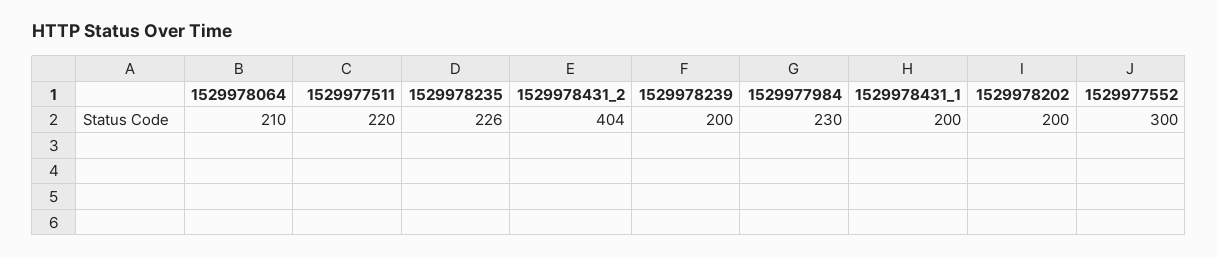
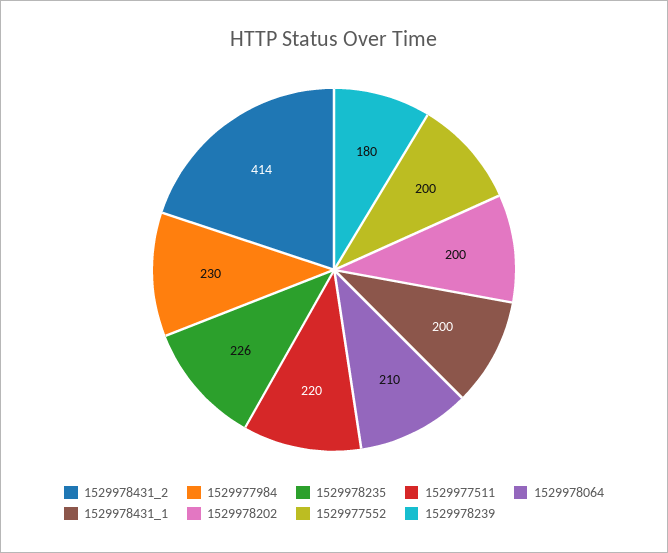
1529978431_2: 404 -> 414
1529978239: 200 -> 180
1529977552: 300 -> 200

